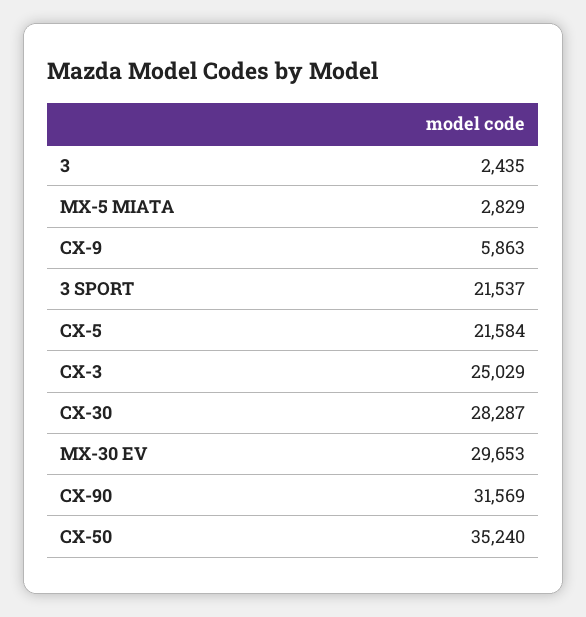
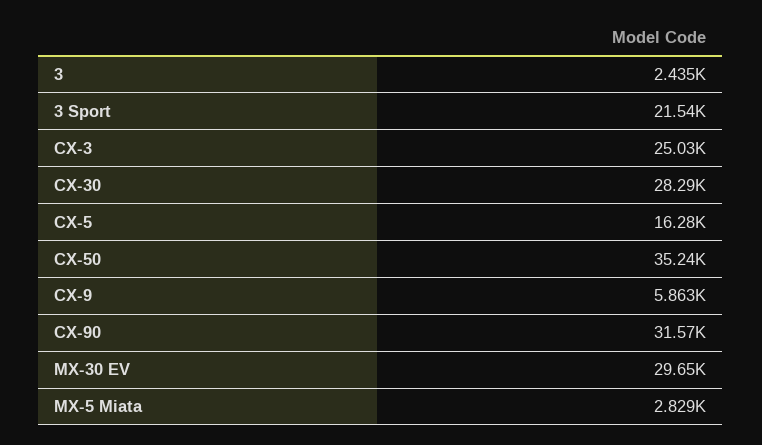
CX-5: 21584 -> 16280

